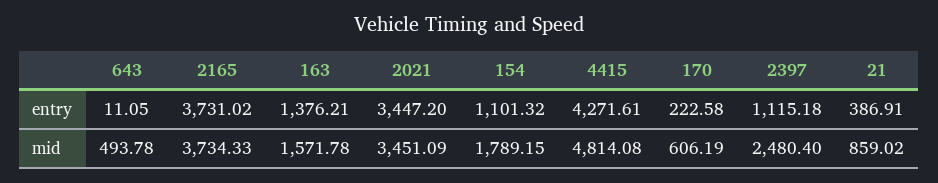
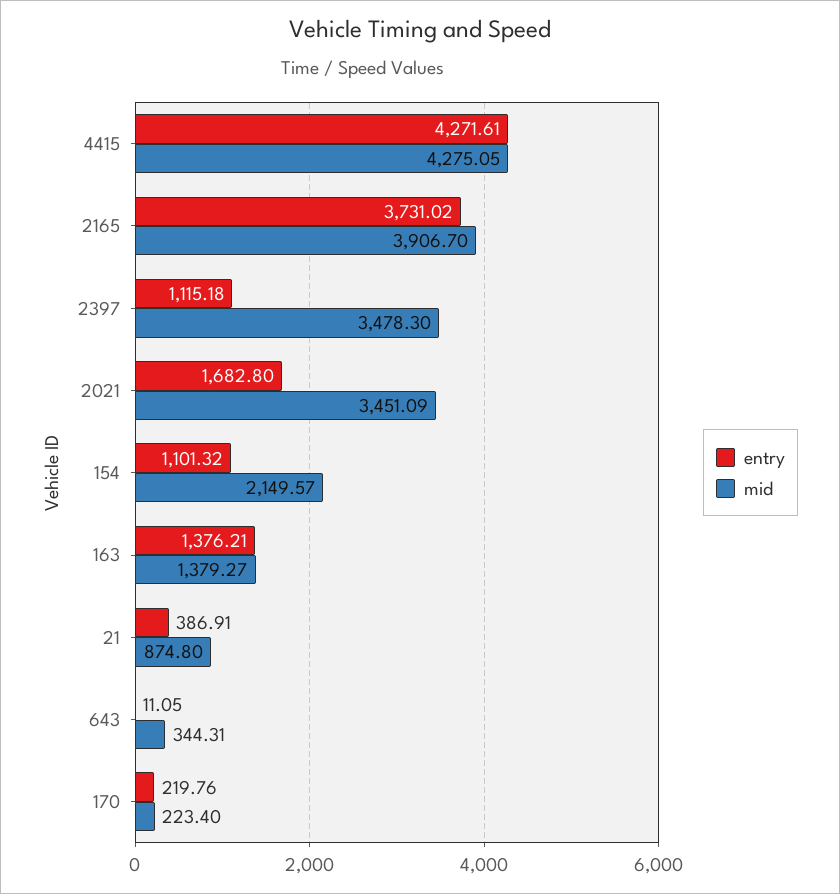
entry, 2021: 3447.2 -> 1682.8
entry, 170: 222.58 -> 219.76
mid, 643: 493.78 -> 344.31
mid, 2165: 3734.33 -> 3906.7
mid, 163: 1571.78 -> 1379.27
mid, 154: 1789.15 -> 2149.57
mid, 4415: 4814.08 -> 4275.05
mid, 170: 606.19 -> 223.4
mid, 2397: 2480.4 -> 3478.3
mid, 21: 859.02 -> 874.8

